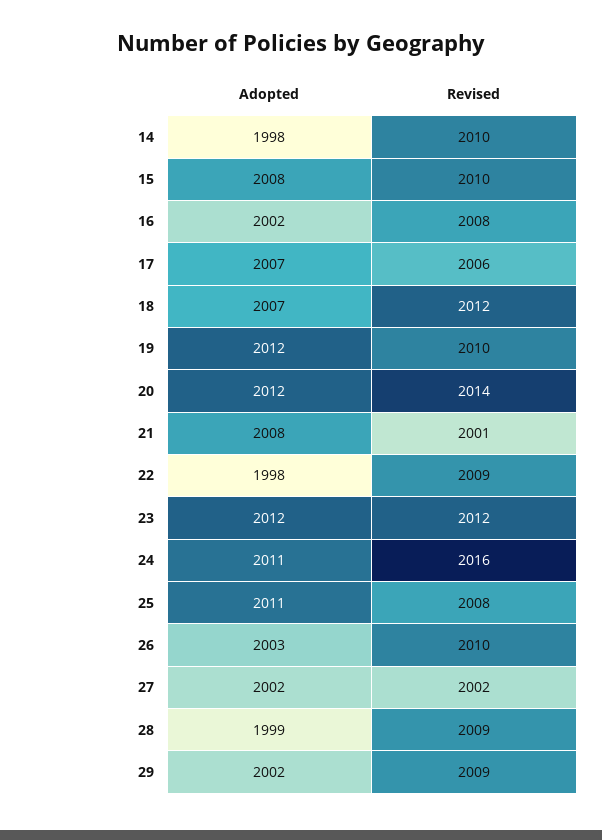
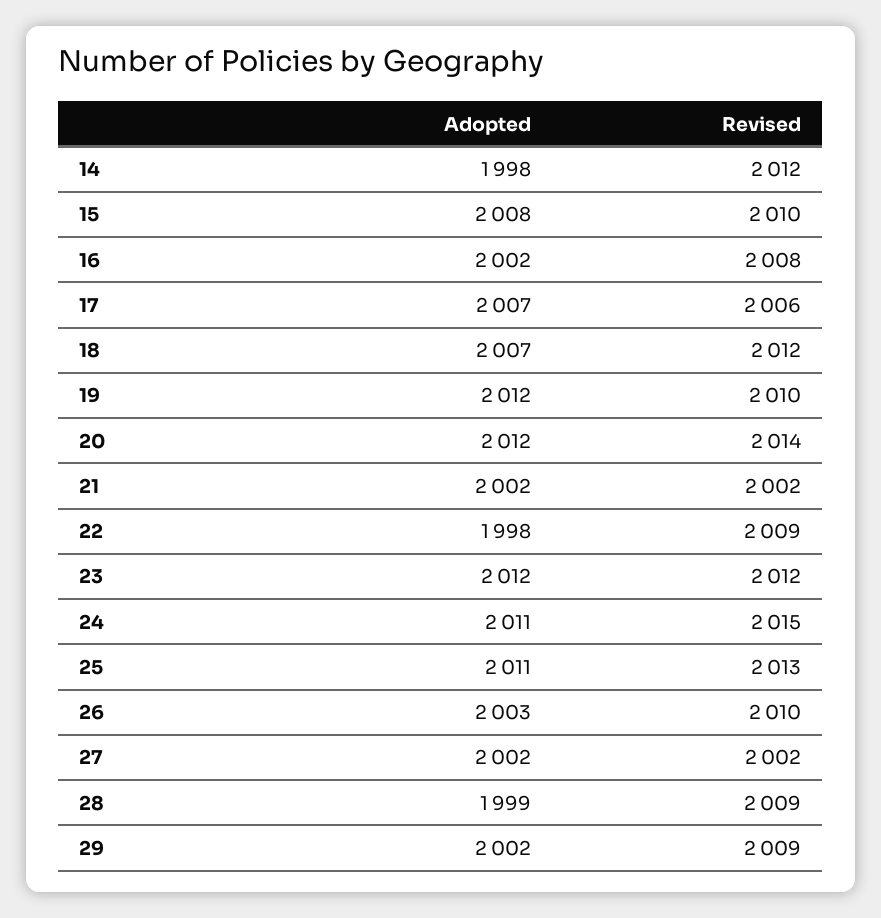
Revised, 14: 2010 -> 2012
Adopted, 21: 2008 -> 2002
Revised, 21: 2001 -> 2002
Revised, 24: 2016 -> 2015
Revised, 25: 2008 -> 2013

